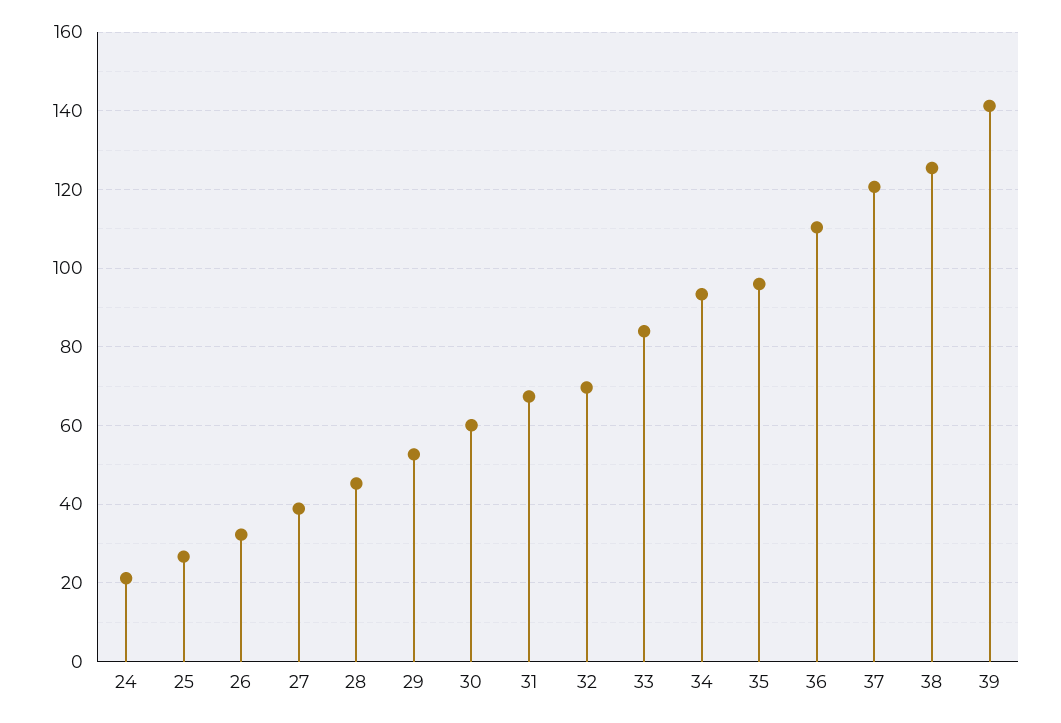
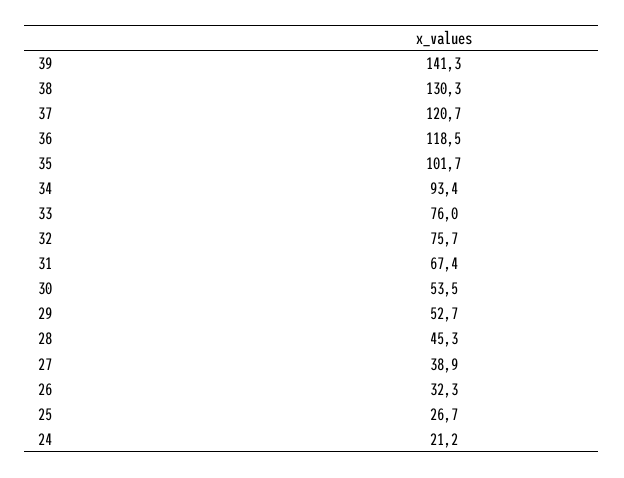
30: 60 -> 53.5
32: 70 -> 75.7
33: 84 -> 76
35: 96 -> 101.7
36: 110 -> 118.5
38: 126 -> 130.3

